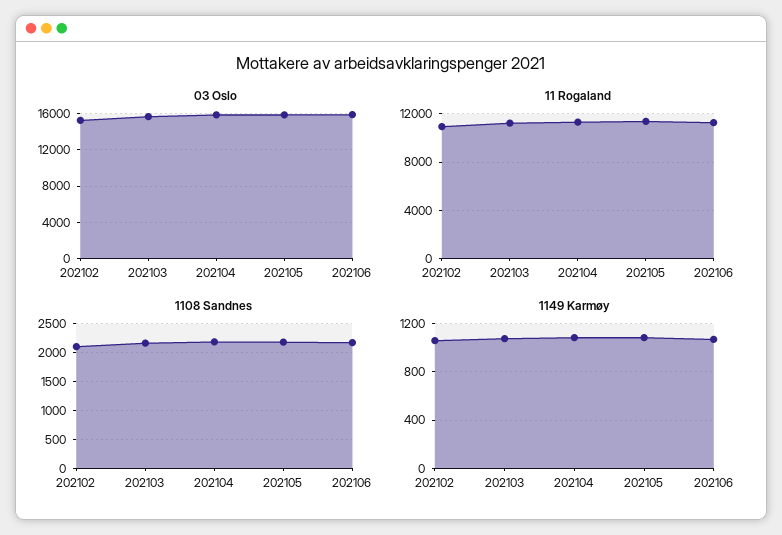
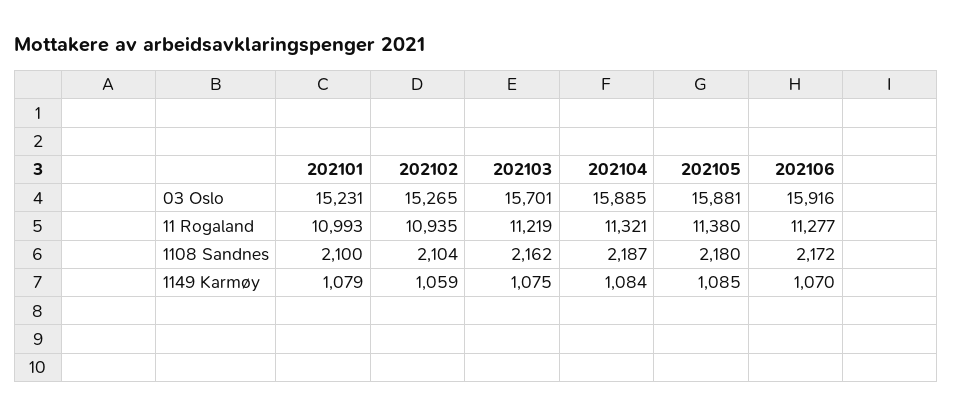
03 Oslo, 202101: none -> 15231
11 Rogaland, 202101: none -> 10993
1108 Sandnes, 202101: none -> 2100
1149 Karmøy, 202101: none -> 1079

